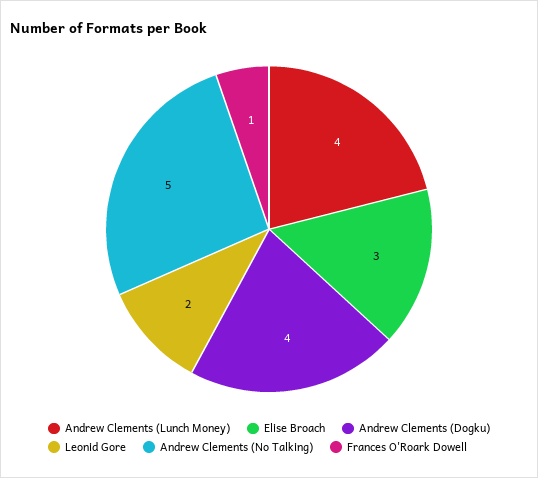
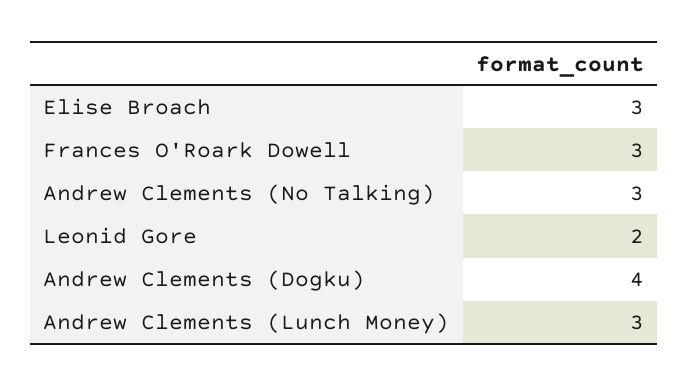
Andrew Clements (Lunch Money): 4 -> 3
Andrew Clements (No Talking): 5 -> 3
Frances O'Roark Dowell: 1 -> 3

